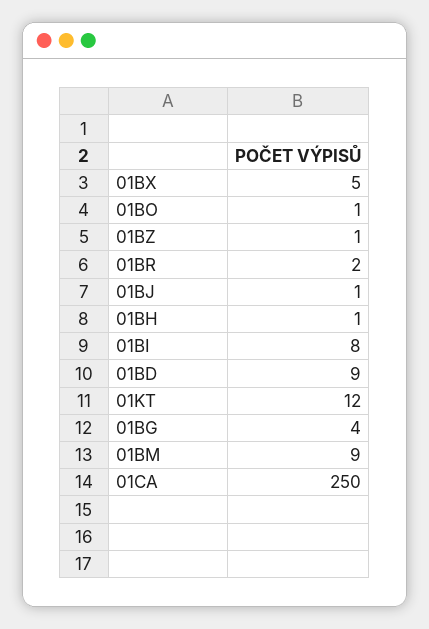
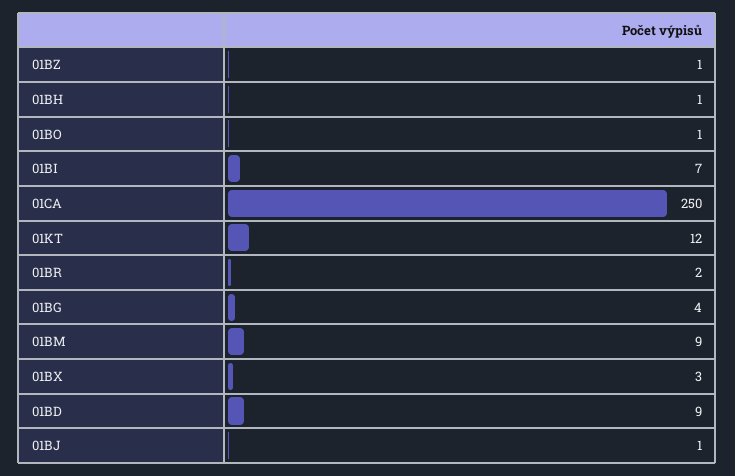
01BX: 5 -> 3
01BI: 8 -> 7

